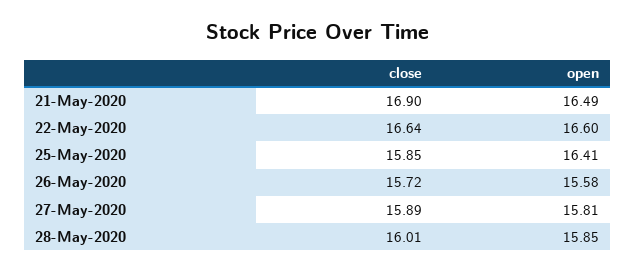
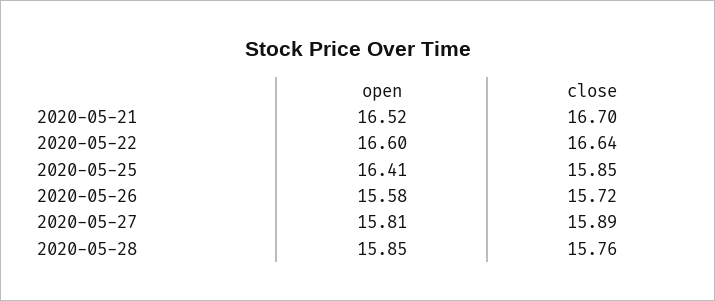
close, 21-May-2020: 16.9 -> 16.7
open, 21-May-2020: 16.49 -> 16.52
close, 28-May-2020: 16.01 -> 15.76

